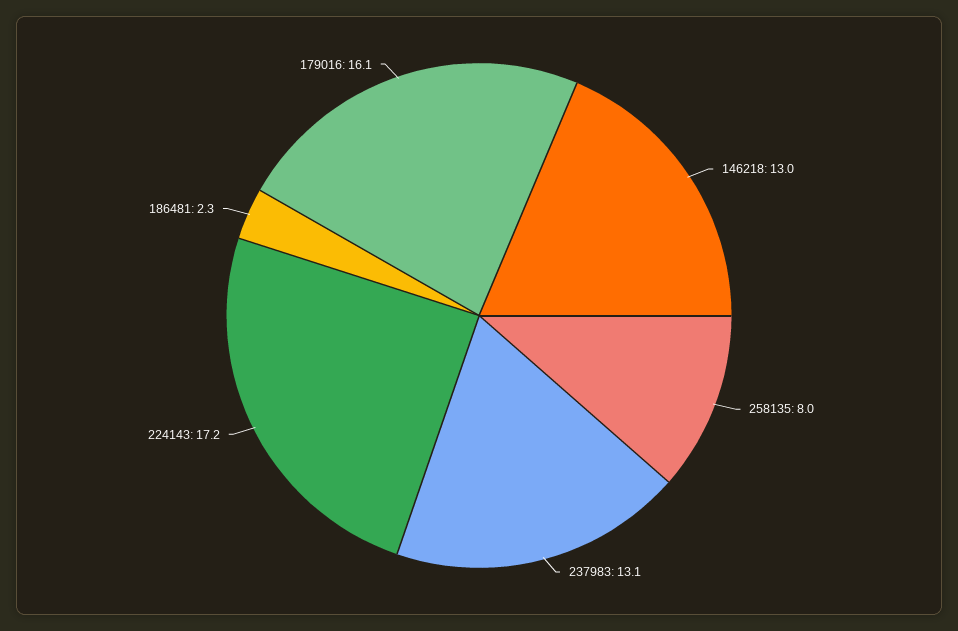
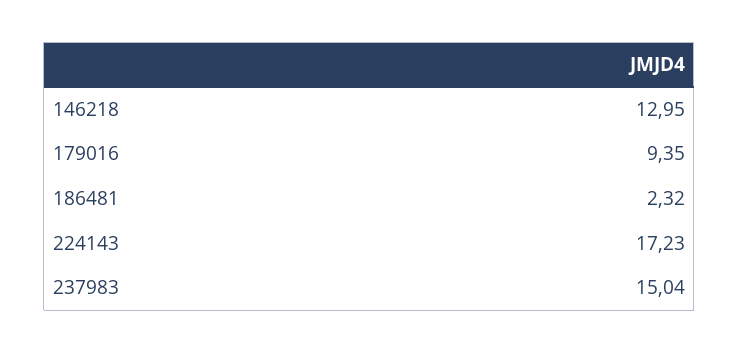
258135: 8 -> none
237983: 13.1 -> 15.04
179016: 16.1 -> 9.35

